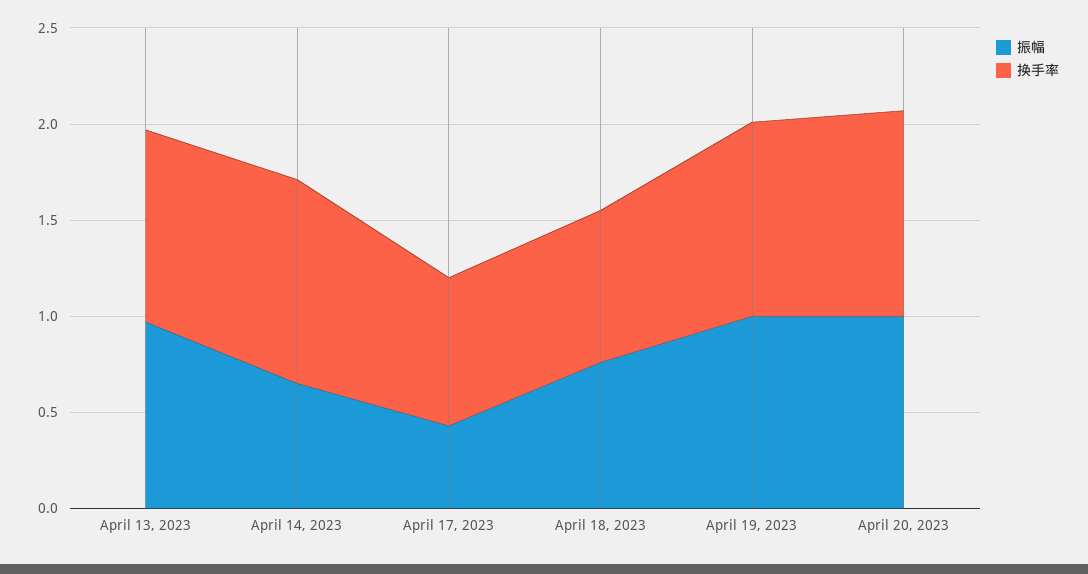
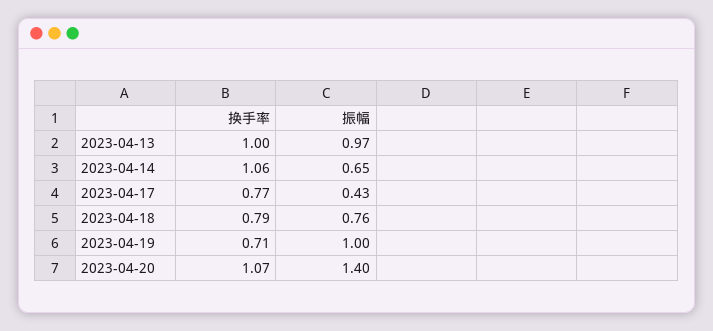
换手率, April 19, 2023: 1 -> 0.71
振幅, April 20, 2023: 1 -> 1.4

